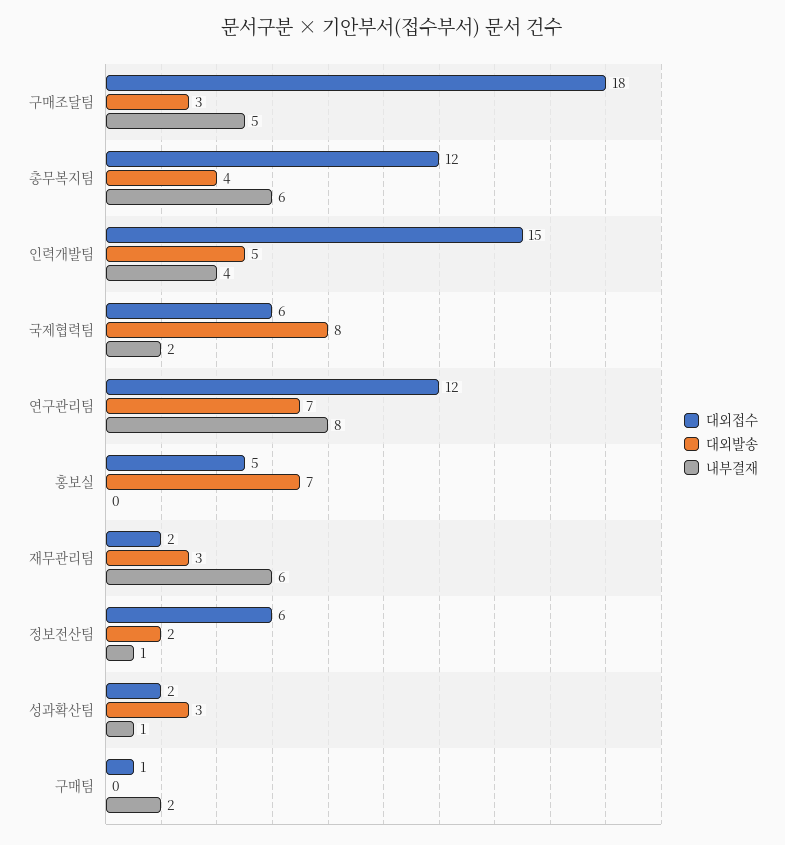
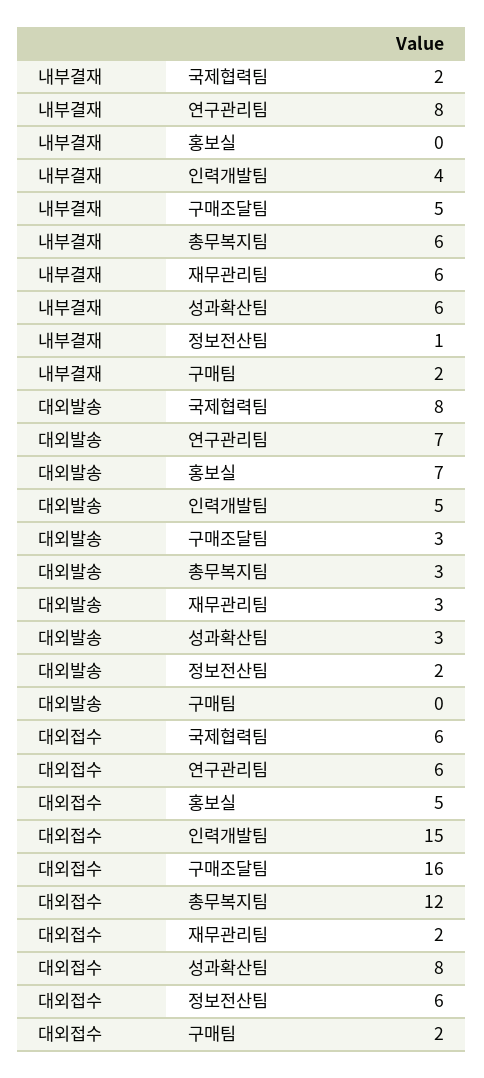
대외접수, 구매조달팀: 18 -> 16
대외발송, 총무복지팀: 4 -> 3
대외접수, 연구관리팀: 12 -> 6
대외접수, 성과확산팀: 2 -> 8
내부결재, 성과확산팀: 1 -> 6
대외접수, 구매팀: 1 -> 2

